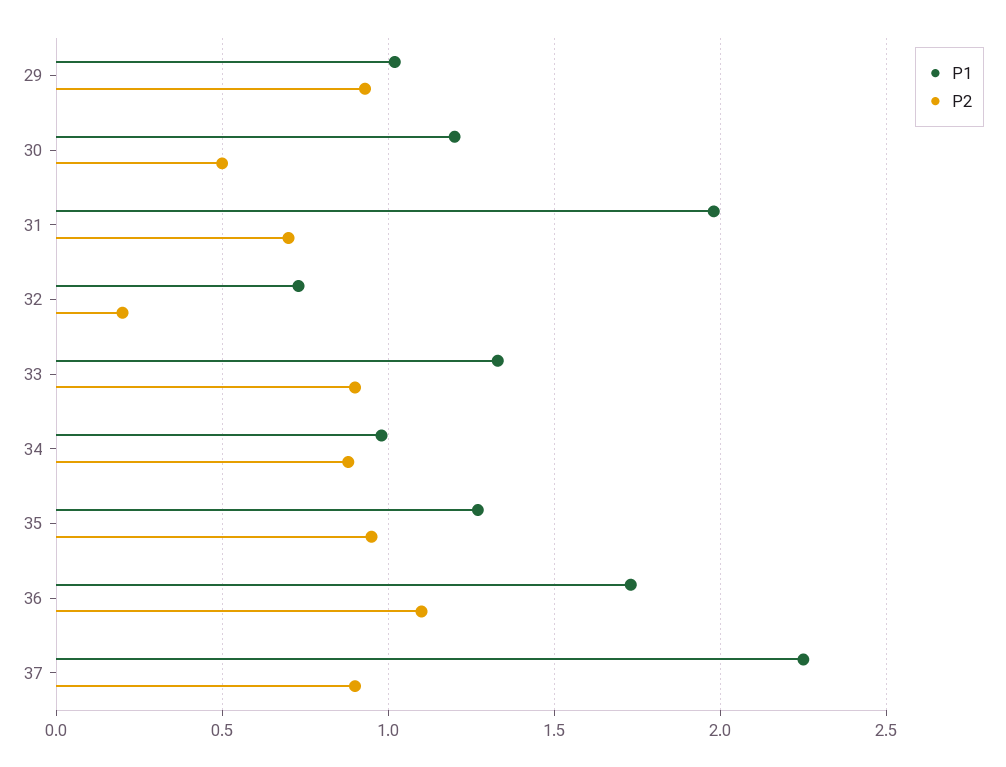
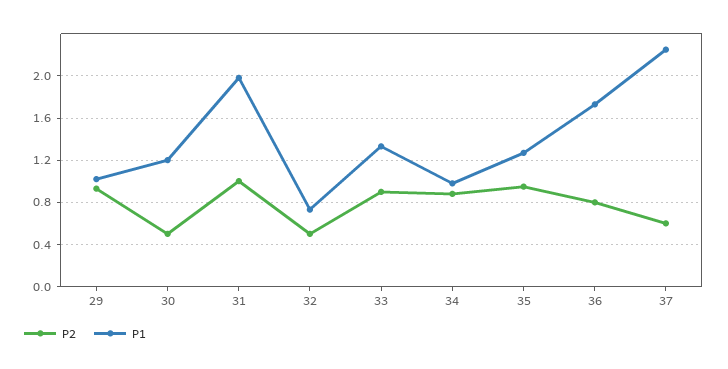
P2, 31: 0.7 -> 1
P2, 32: 0.2 -> 0.5
P2, 36: 1.1 -> 0.8
P2, 37: 0.9 -> 0.6

